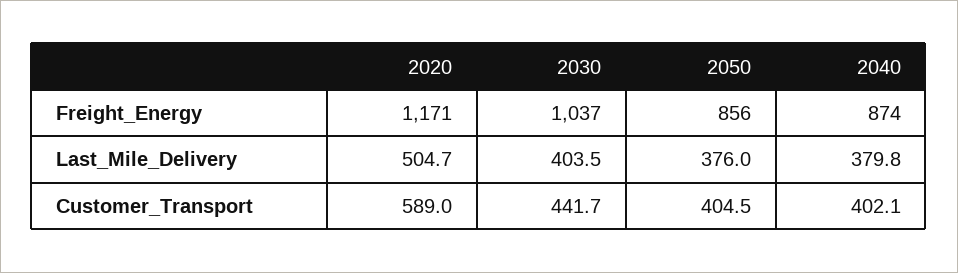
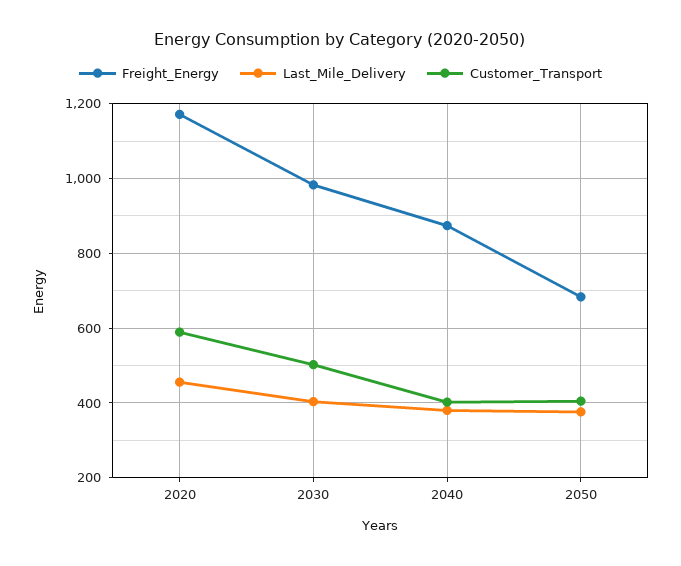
Freight_Energy, 2030: 1037 -> 980
Freight_Energy, 2050: 856 -> 680
Last_Mile_Delivery, 2020: 504.7 -> 460
Customer_Transport, 2030: 441.7 -> 500

